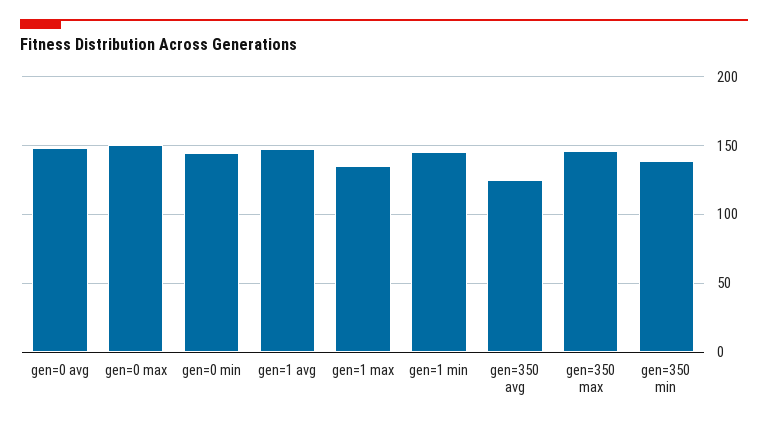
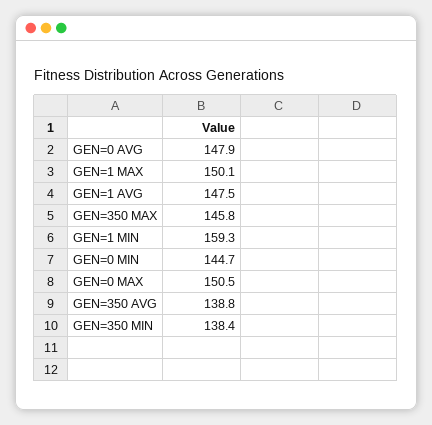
gen=1 max: 135 -> 150.1
gen=1 min: 145 -> 159.3
gen=350 avg: 125 -> 138.8

